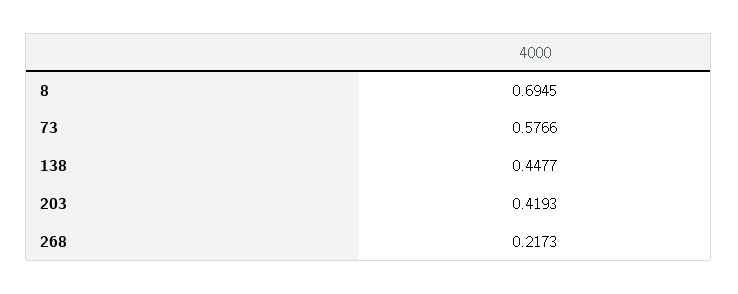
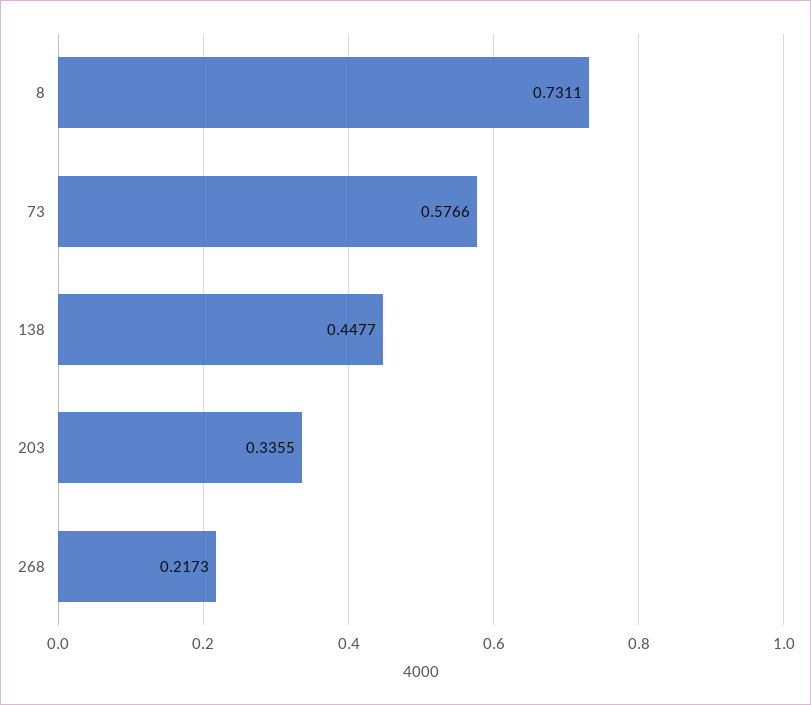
8: 0.6945 -> 0.7311
203: 0.4193 -> 0.3355

